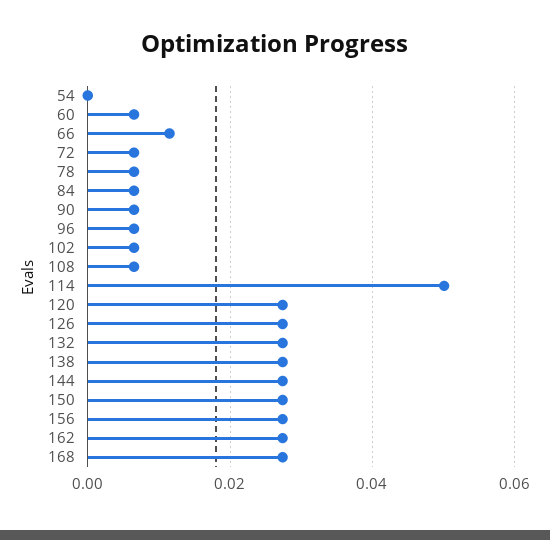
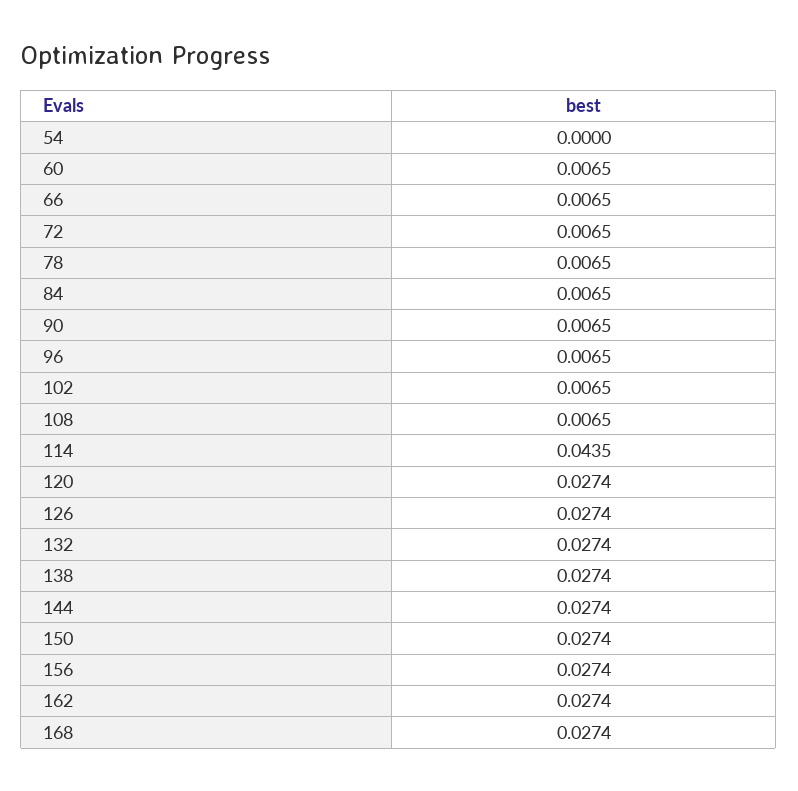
66: 0.012 -> 0.0065
114: 0.05 -> 0.0435

